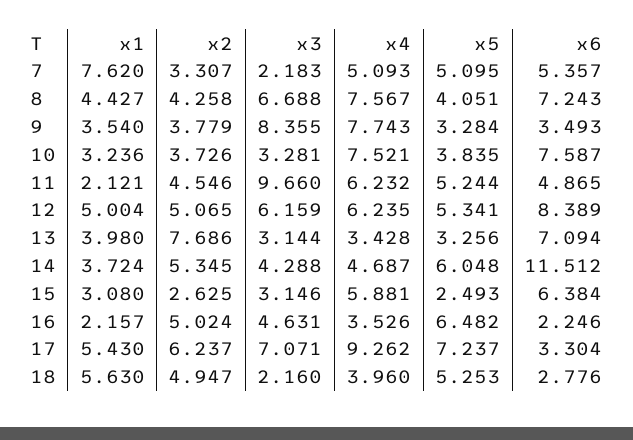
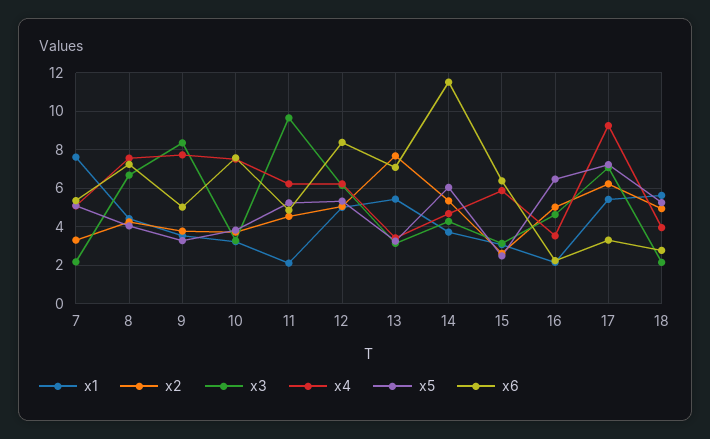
x6, 9: 3.493 -> 5
x1, 13: 3.98 -> 5.5

